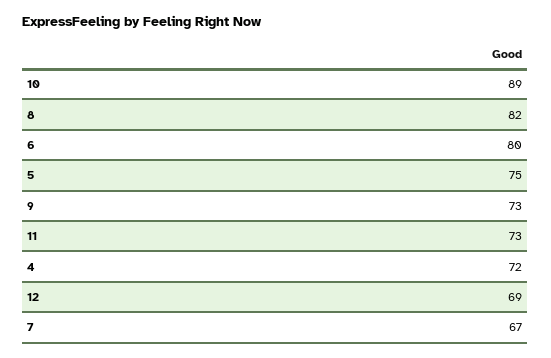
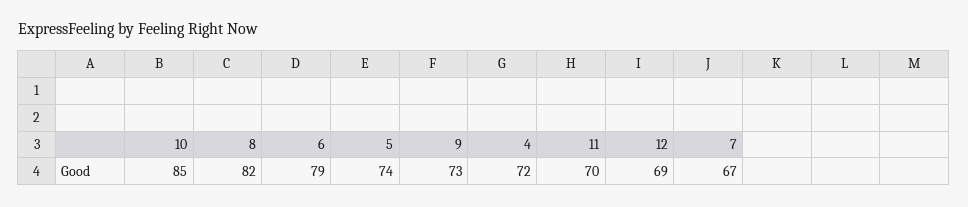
10: 89 -> 85
6: 80 -> 79
5: 75 -> 74
11: 73 -> 70

